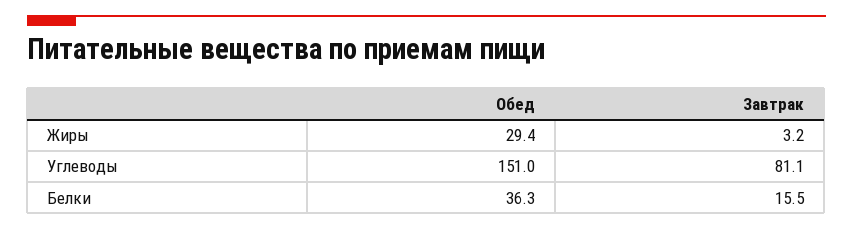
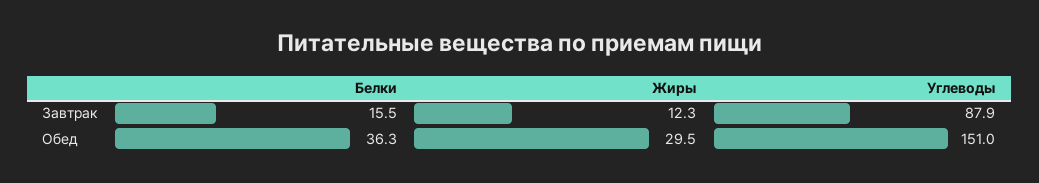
Обед, Жиры: 29.4 -> 29.5
Завтрак, Жиры: 3.2 -> 12.3
Завтрак, Углеводы: 81.1 -> 87.9

